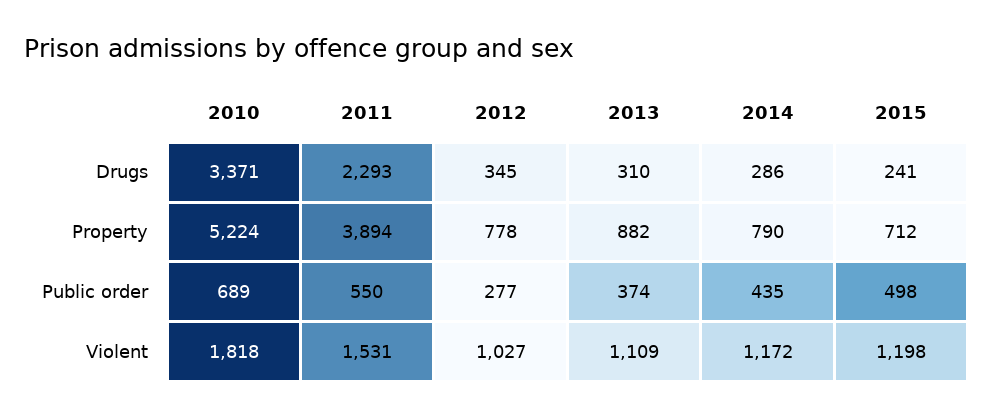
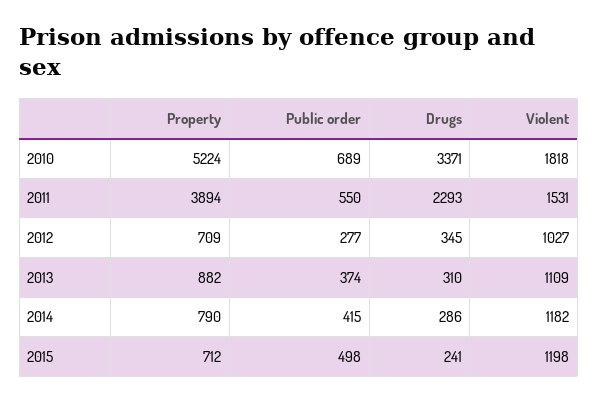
2012, Property: 778 -> 709
2014, Public order: 435 -> 415
2014, Violent: 1172 -> 1182

